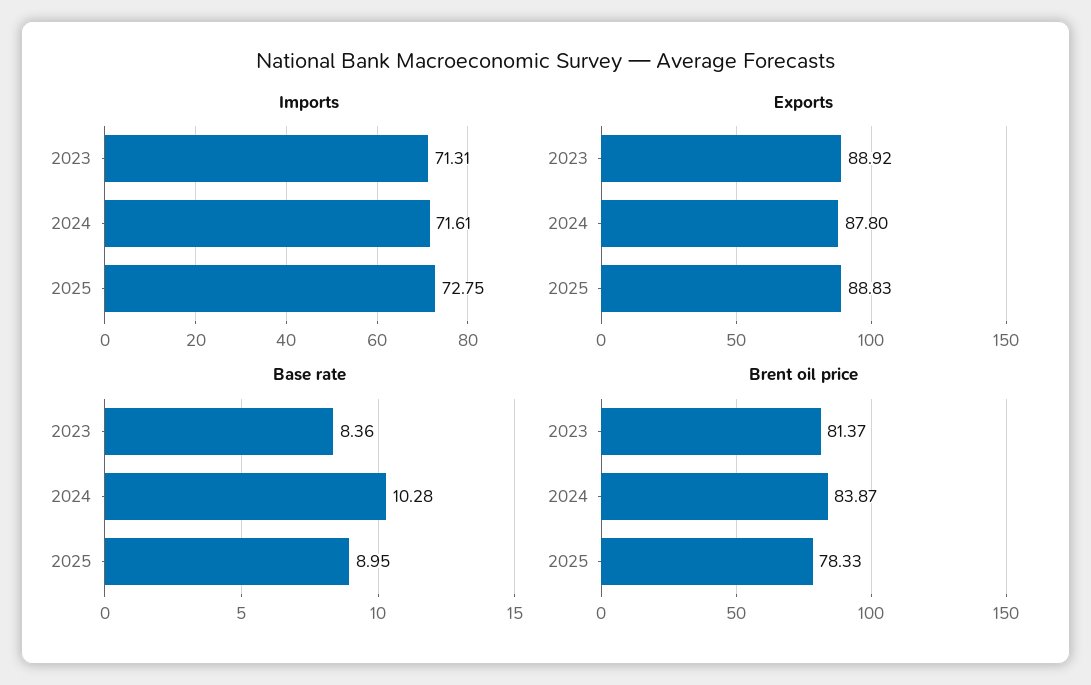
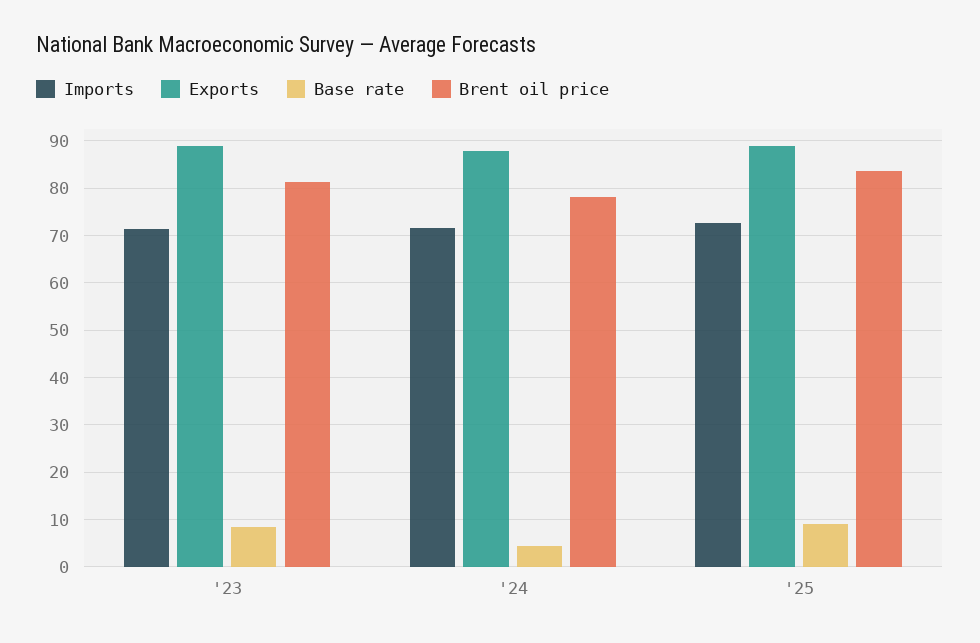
Base rate, 2024: 10.28 -> 4
Brent oil price, 2024: 83.87 -> 78
Brent oil price, 2025: 78.33 -> 84

